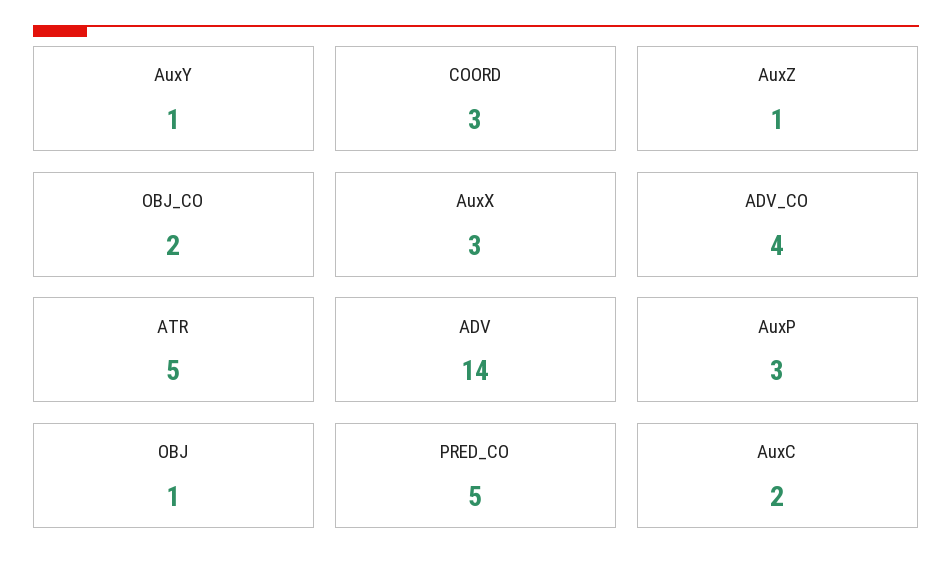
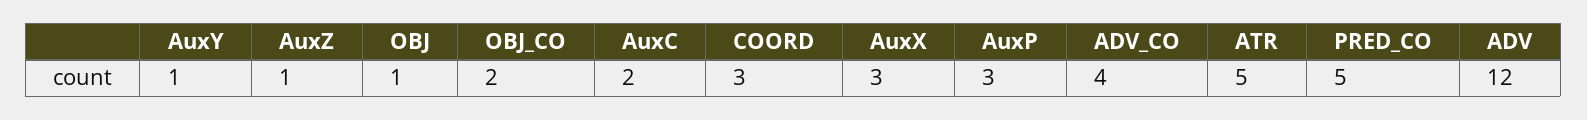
ADV: 14 -> 12

